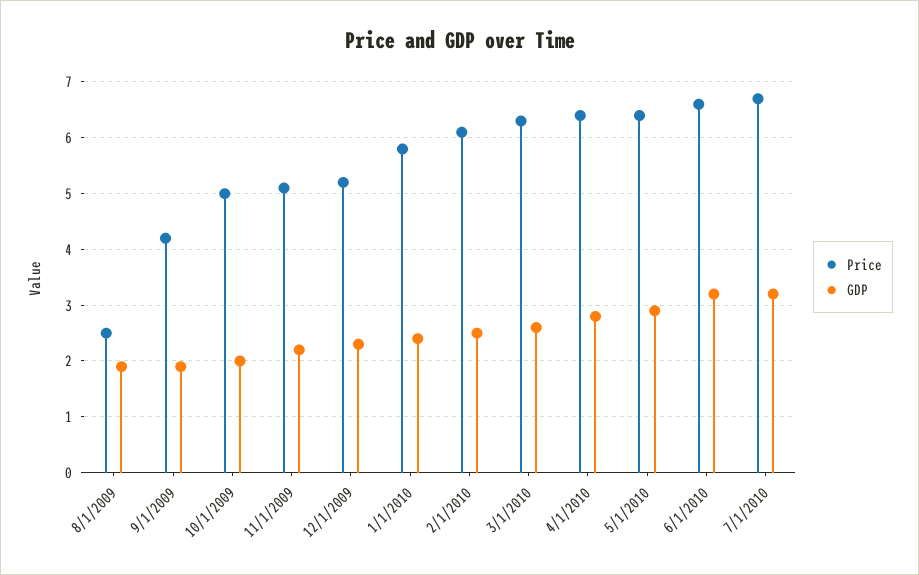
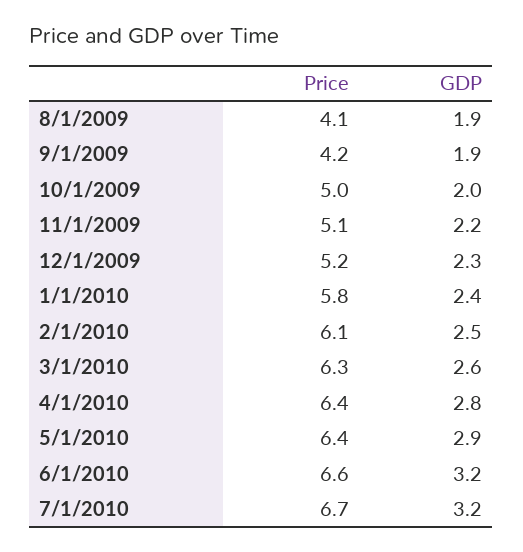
Price, 8/1/2009: 2.5 -> 4.1

